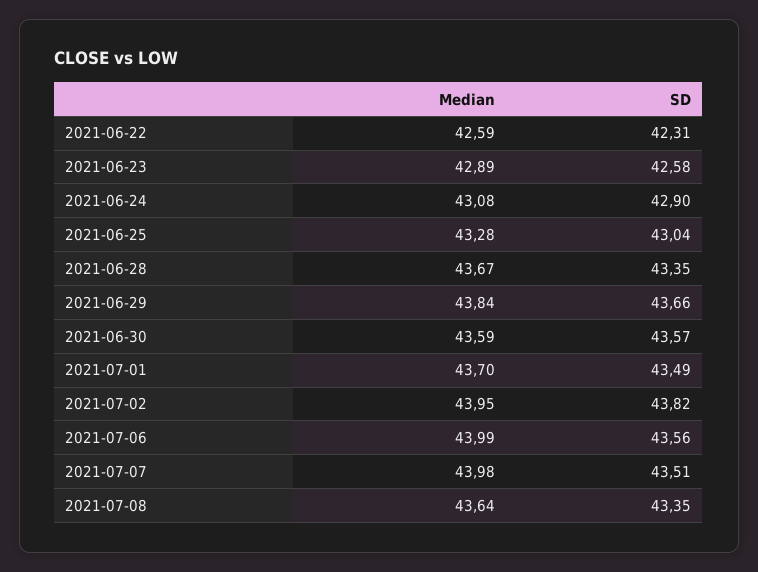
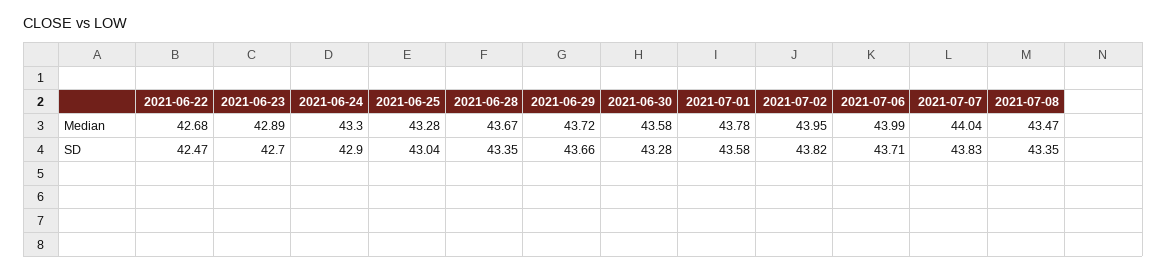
Median, 2021-06-22: 42.59 -> 42.68
SD, 2021-06-22: 42.31 -> 42.47
SD, 2021-06-23: 42.58 -> 42.7
Median, 2021-06-24: 43.08 -> 43.3
Median, 2021-06-29: 43.84 -> 43.72
Median, 2021-06-30: 43.59 -> 43.58
SD, 2021-06-30: 43.57 -> 43.28
Median, 2021-07-01: 43.7 -> 43.78
SD, 2021-07-01: 43.49 -> 43.58
SD, 2021-07-06: 43.56 -> 43.71
Median, 2021-07-07: 43.98 -> 44.04
SD, 2021-07-07: 43.51 -> 43.83
Median, 2021-07-08: 43.64 -> 43.47

